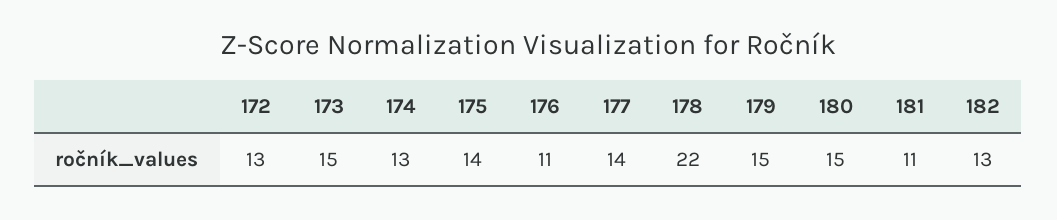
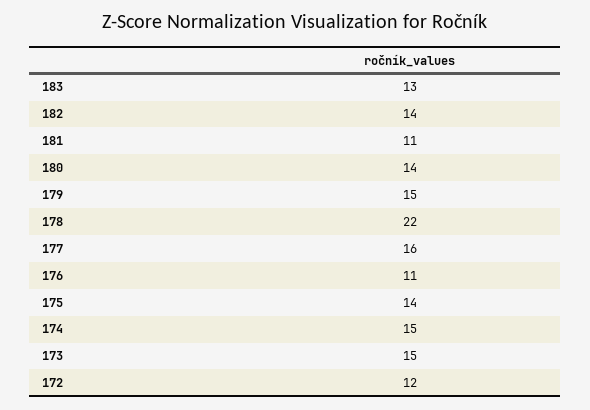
172: 13 -> 12
174: 13 -> 15
177: 14 -> 16
180: 15 -> 14
182: 13 -> 14
183: none -> 13

